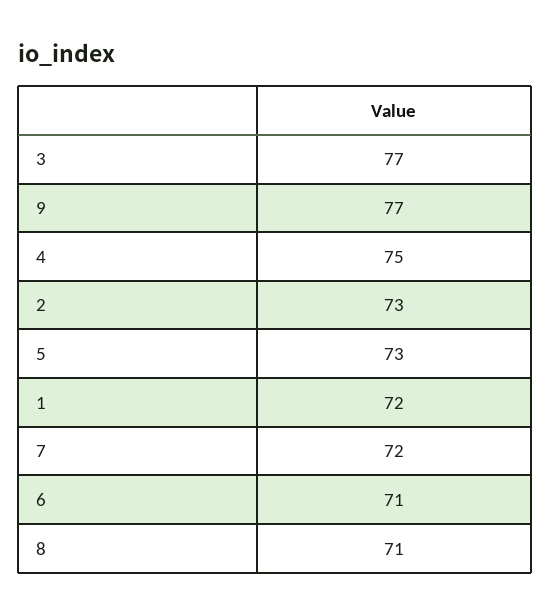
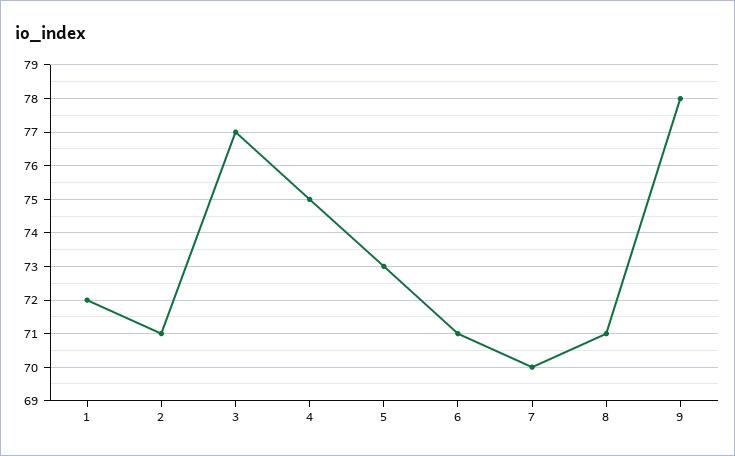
9: 77 -> 78
2: 73 -> 71
7: 72 -> 70

